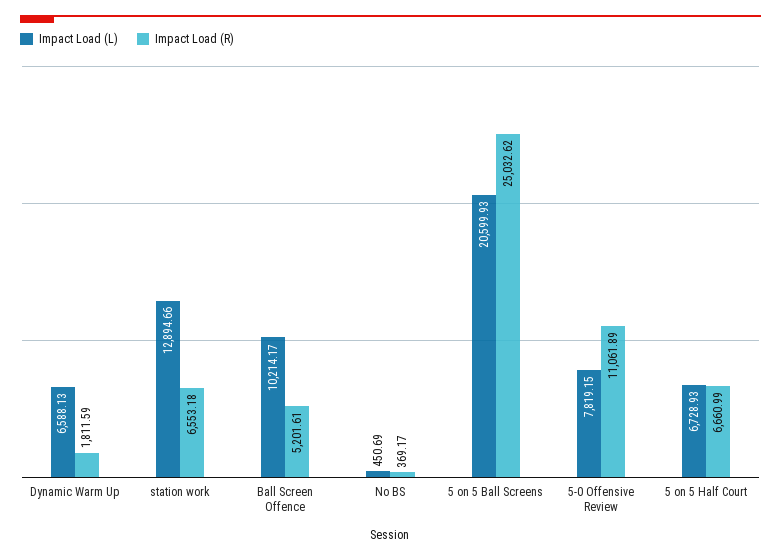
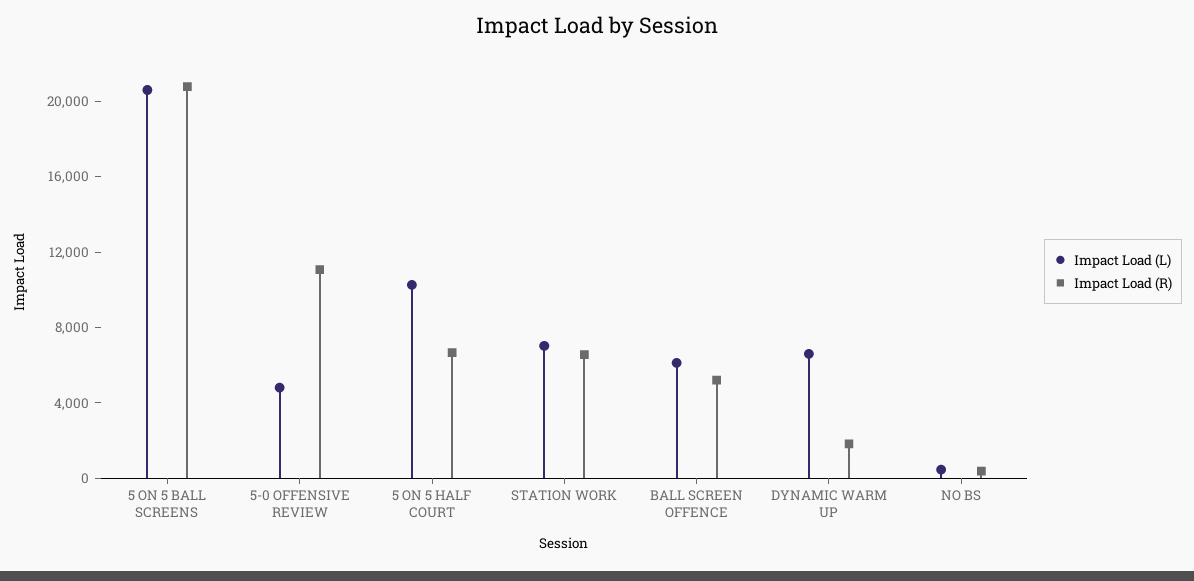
Impact Load (L), station work: 12894.66 -> 7000
Impact Load (L), Ball Screen Offence: 10214.17 -> 6000
Impact Load (R), 5 on 5 Ball Screens: 25032.62 -> 21000
Impact Load (L), 5-0 Offensive Review: 7819.15 -> 5000
Impact Load (L), 5 on 5 Half Court: 6728.93 -> 10000

